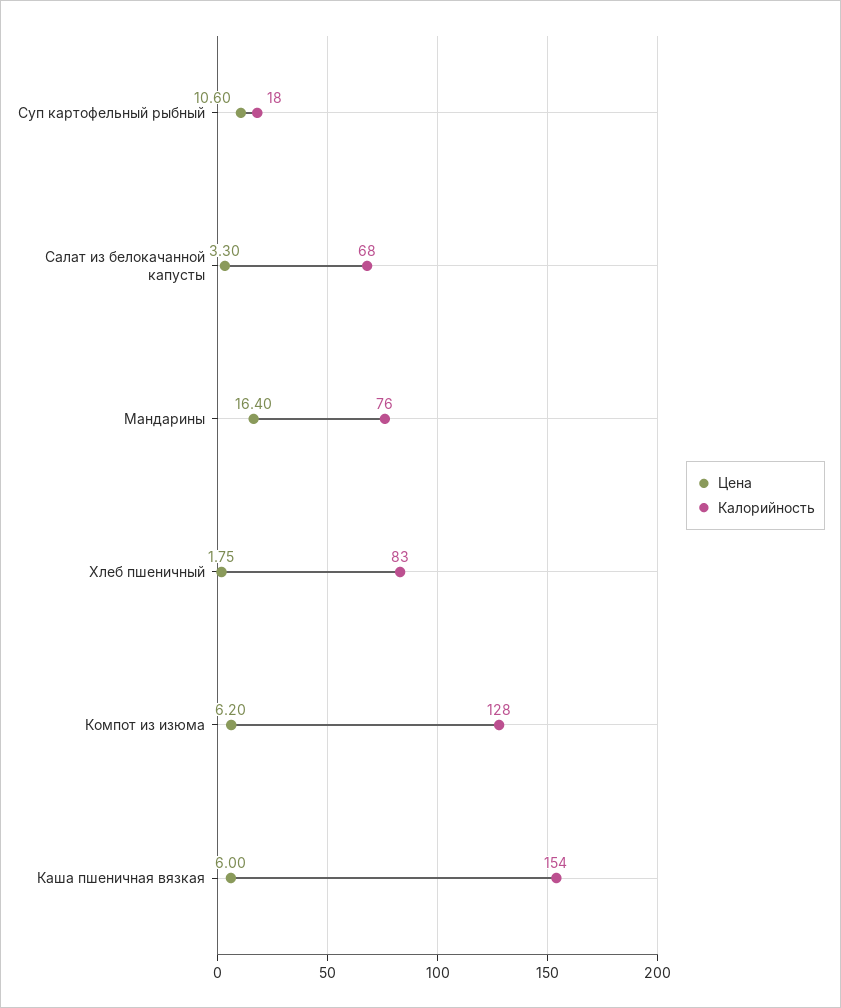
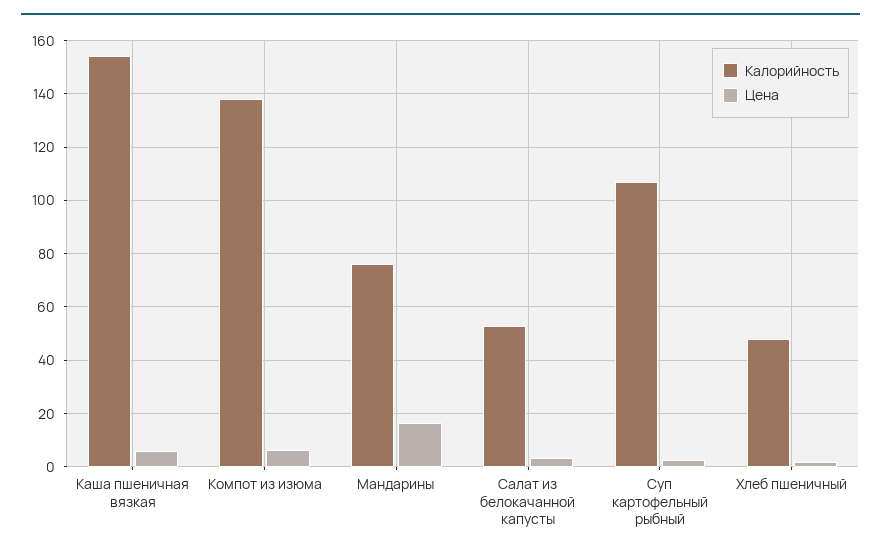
Цена, Суп картофельный рыбный: 10.6 -> 2.5
Калорийность, Суп картофельный рыбный: 18 -> 107.5
Калорийность, Салат из белокачанной капусты: 68 -> 52.5
Калорийность, Хлеб пшеничный: 83 -> 47.5
Калорийность, Компот из изюма: 128 -> 137.5

